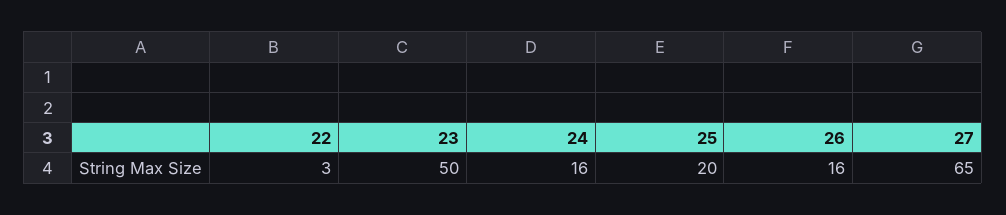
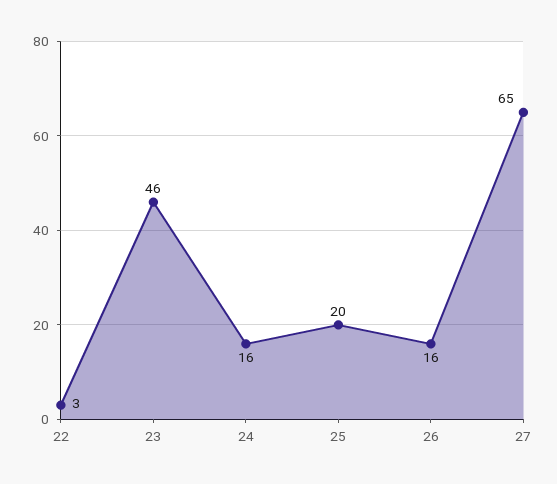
23: 50 -> 46

